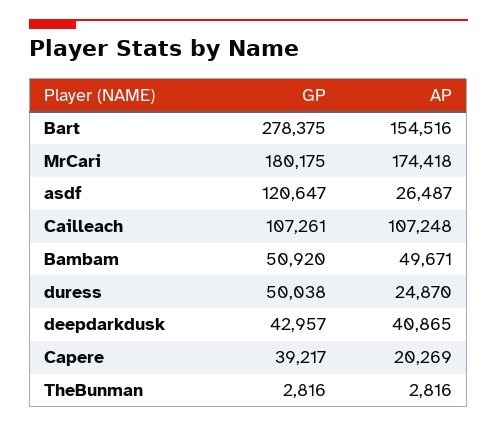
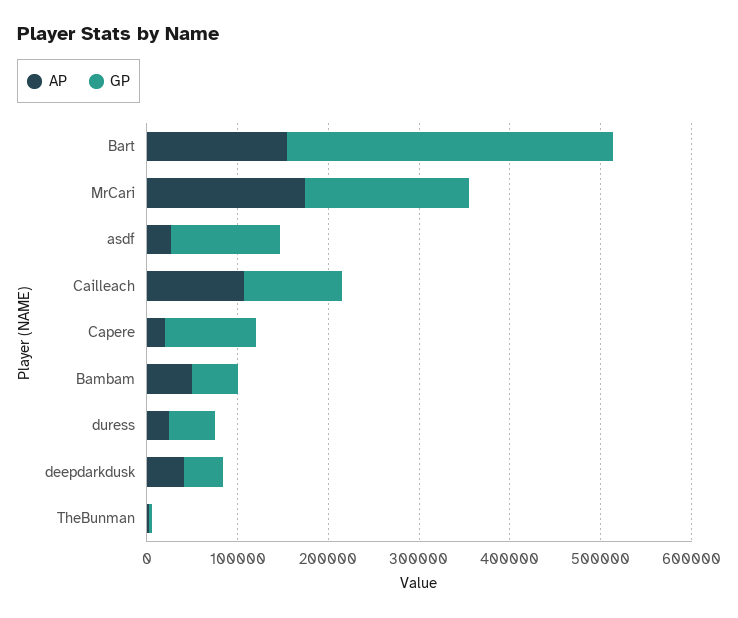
GP, Bart: 278375 -> 360000
GP, Capere: 39217 -> 100000

